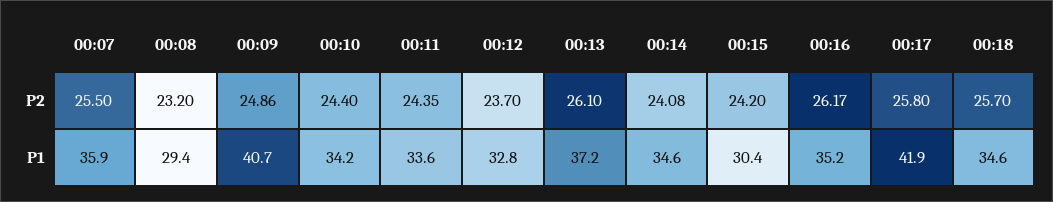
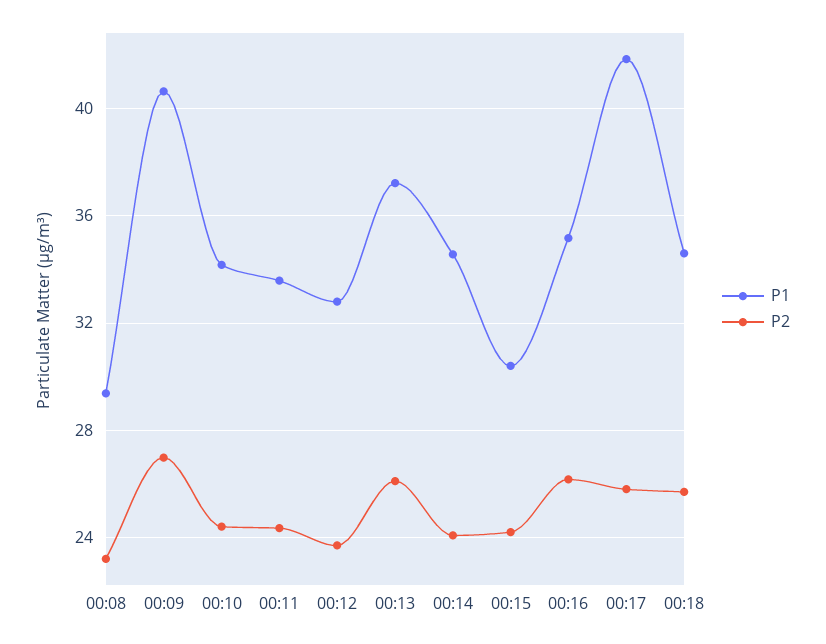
P2, 00:07: 25.5 -> none
P2, 00:09: 24.86 -> 27
P1, 00:07: 35.9 -> none

